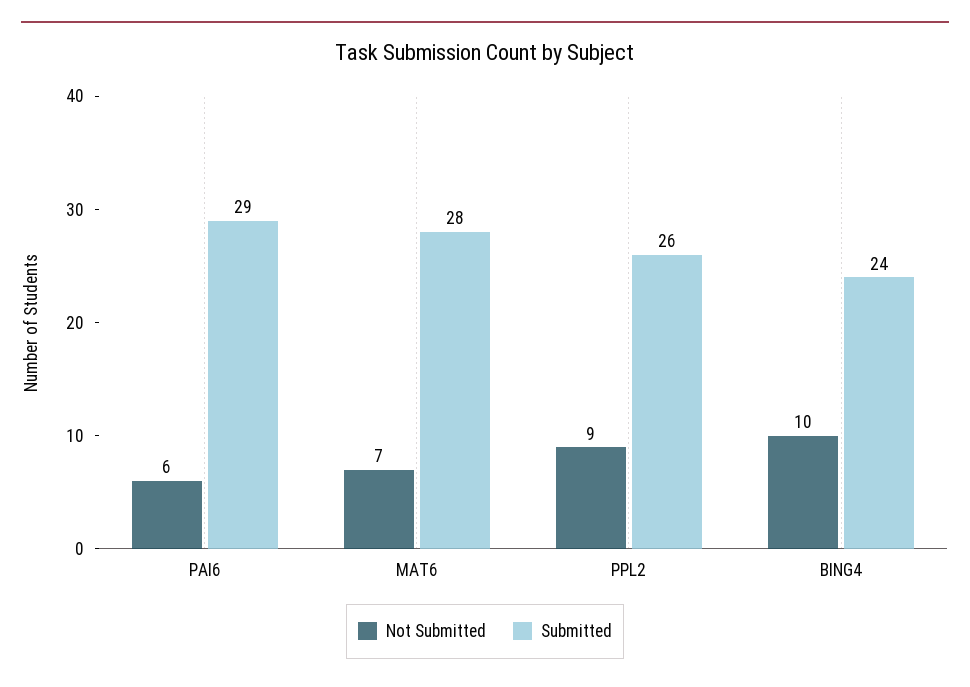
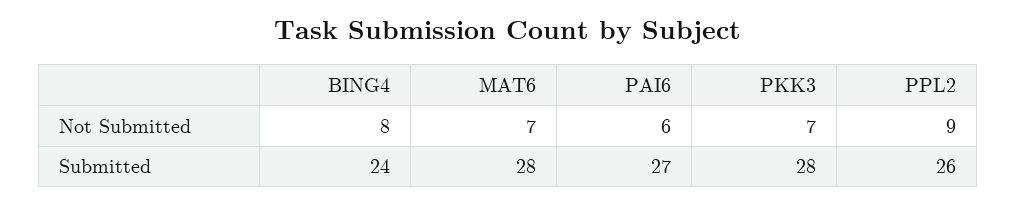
Submitted, PAI6: 29 -> 27
Not Submitted, BING4: 10 -> 8
Not Submitted, PKK3: none -> 7
Submitted, PKK3: none -> 28

